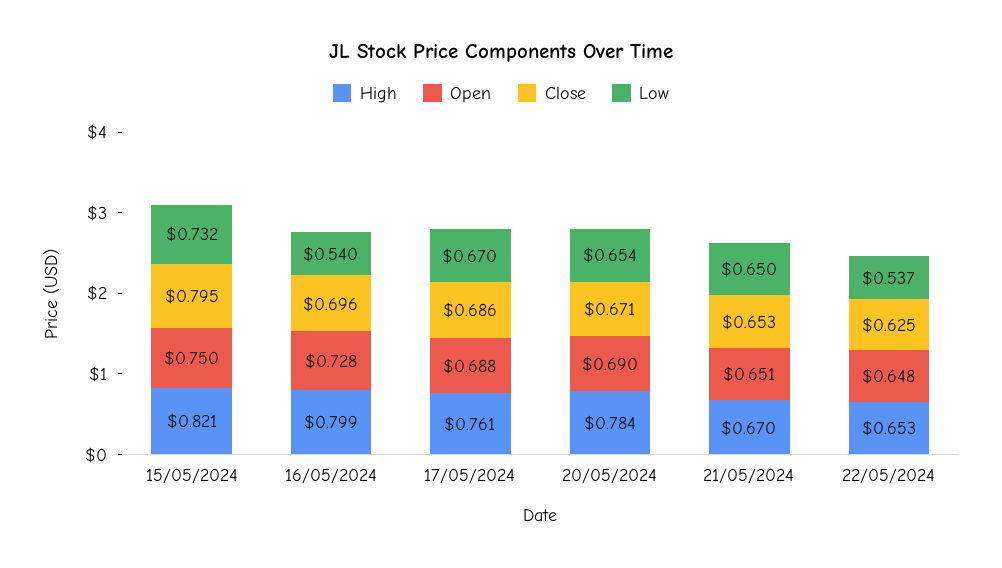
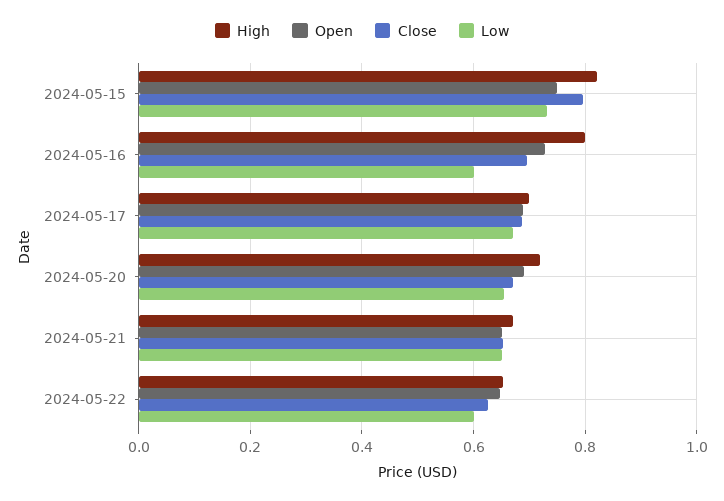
Low, 16/05/2024: 0.54 -> 0.6
High, 17/05/2024: 0.761 -> 0.7
High, 20/05/2024: 0.784 -> 0.72
Low, 22/05/2024: 0.537 -> 0.6

